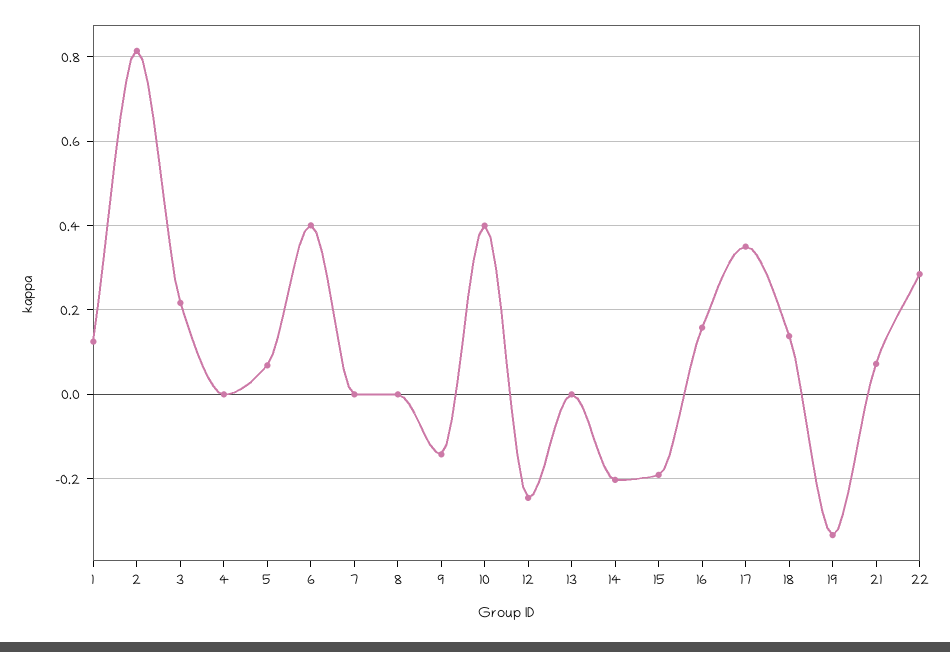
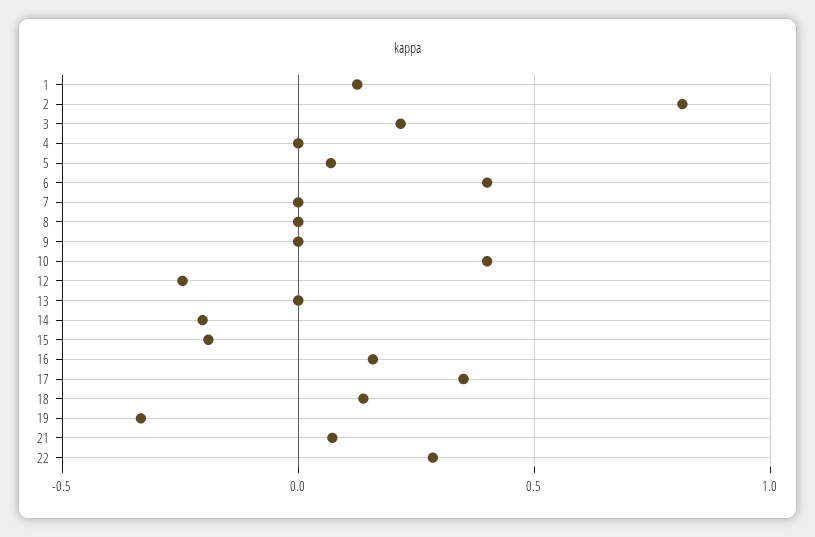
9: -0.14 -> 0

